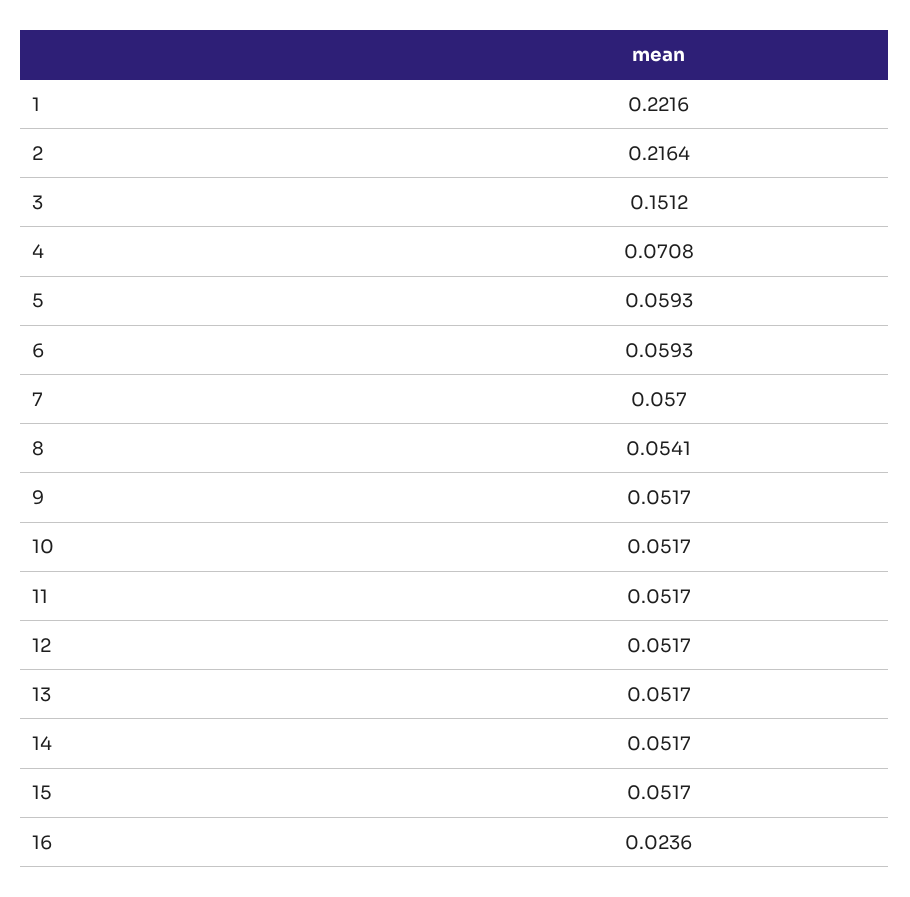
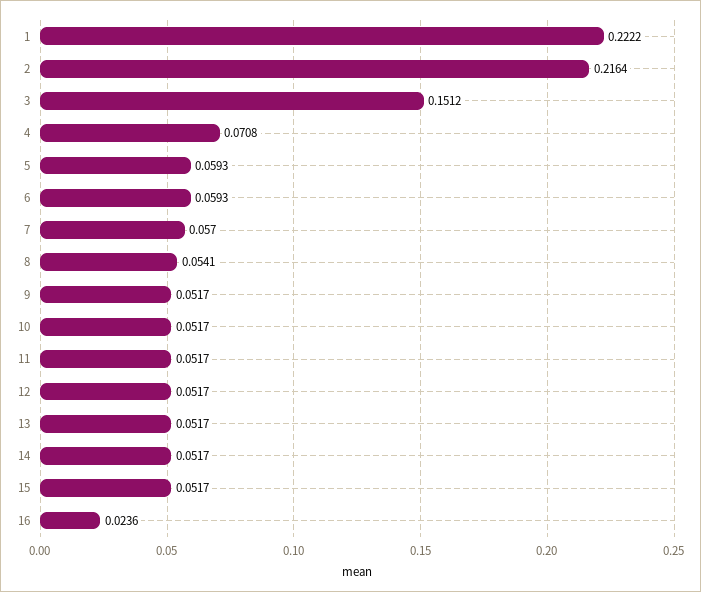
1: 0.2216 -> 0.2222

